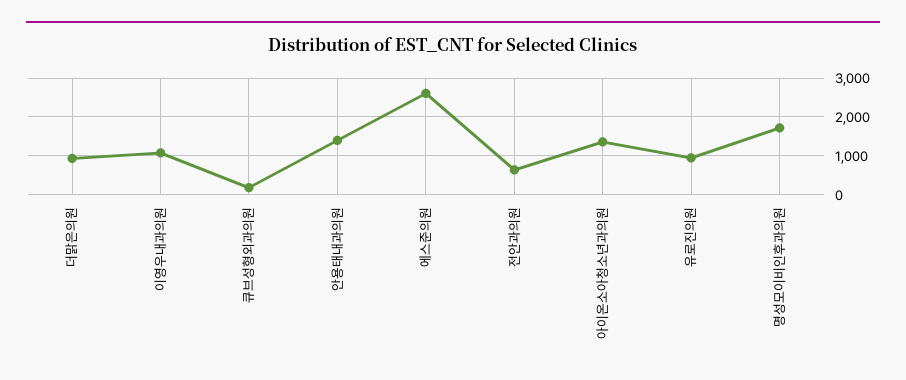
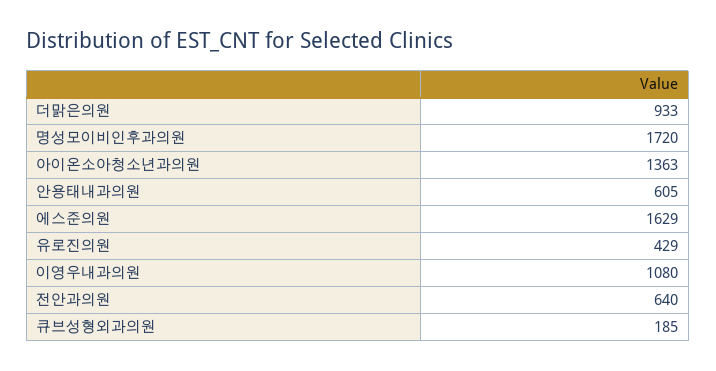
안용태내과의원: 1400 -> 605
에스준의원: 2600 -> 1629
유로진의원: 1000 -> 429

